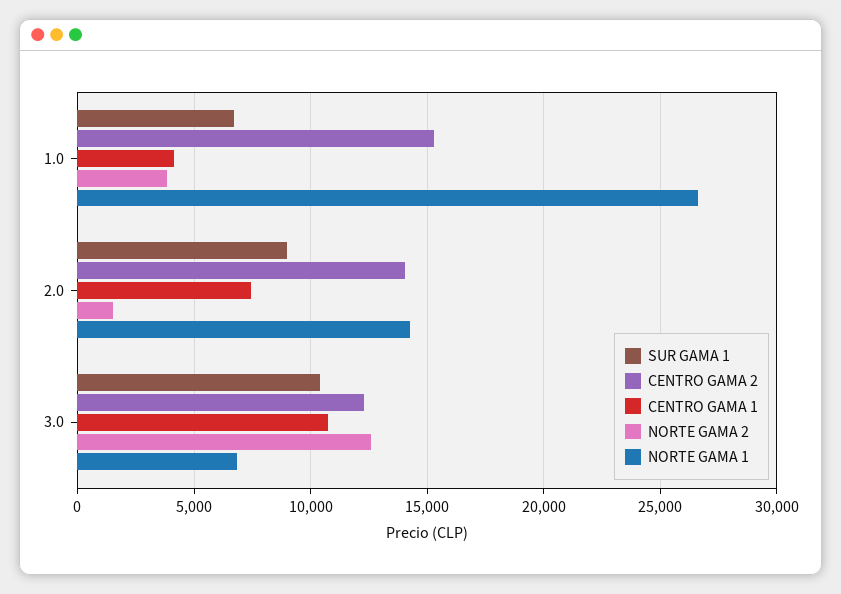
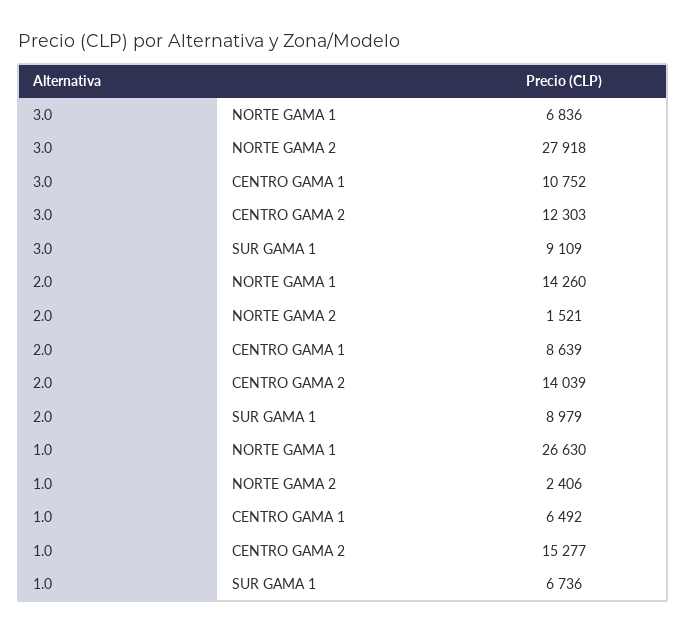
CENTRO GAMA 1, 1.0: 4000 -> 6492
NORTE GAMA 2, 1.0: 4000 -> 2406
CENTRO GAMA 1, 2.0: 7500 -> 8639
SUR GAMA 1, 3.0: 10500 -> 9109
NORTE GAMA 2, 3.0: 12500 -> 27918

